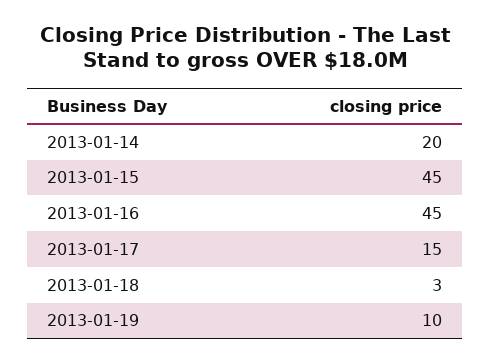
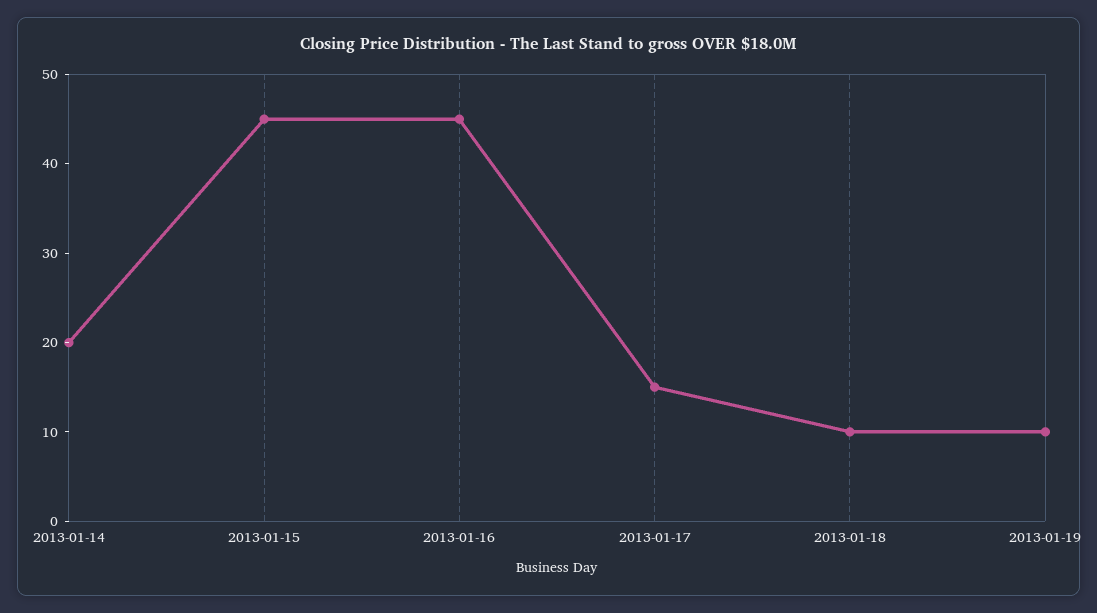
2013-01-18: 3 -> 10

